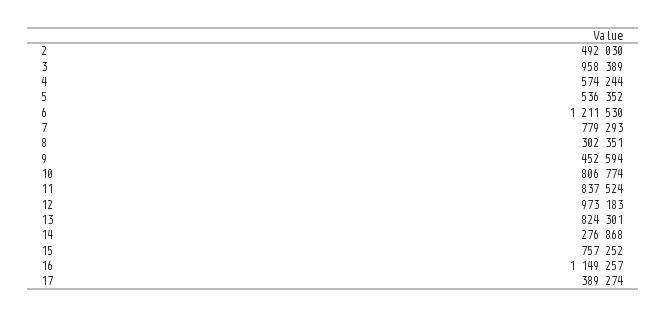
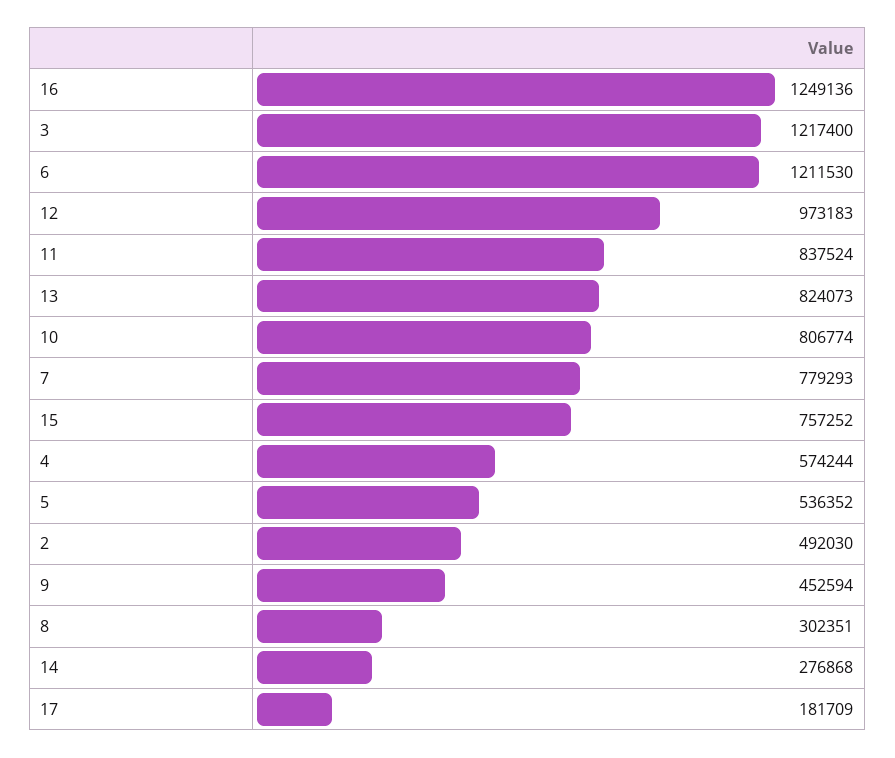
3: 958389 -> 1217400
13: 824301 -> 824073
16: 1149257 -> 1249136
17: 389274 -> 181709

